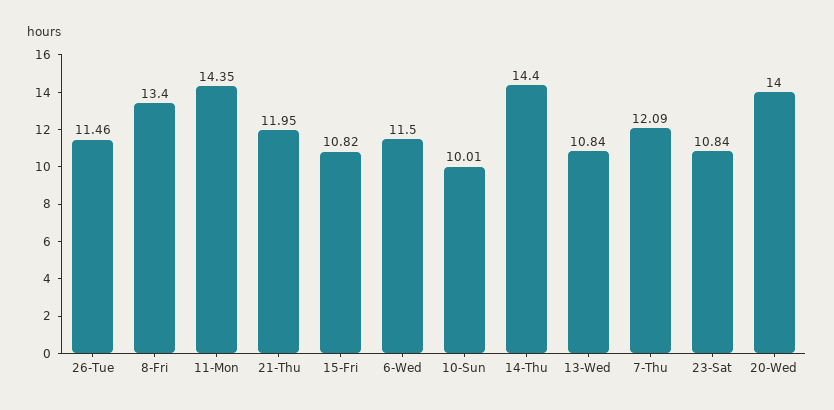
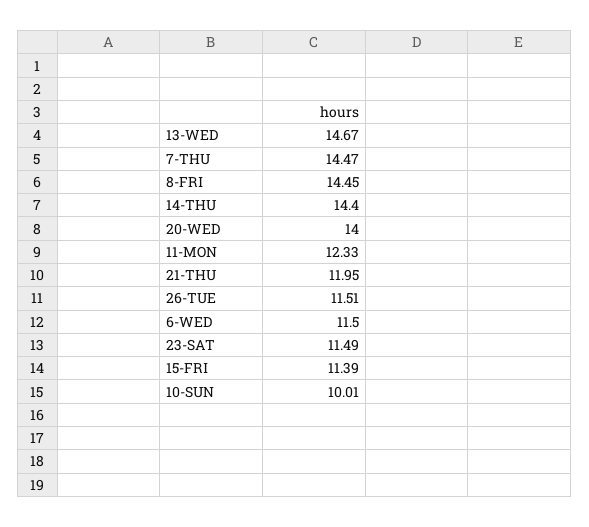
26-Tue: 11.46 -> 11.51
8-Fri: 13.4 -> 14.45
11-Mon: 14.35 -> 12.33
15-Fri: 10.82 -> 11.39
13-Wed: 10.84 -> 14.67
7-Thu: 12.09 -> 14.47
23-Sat: 10.84 -> 11.49

